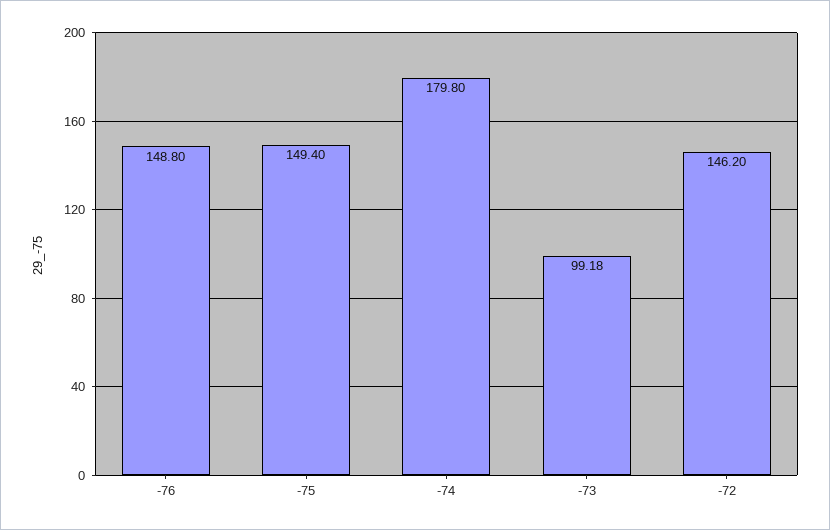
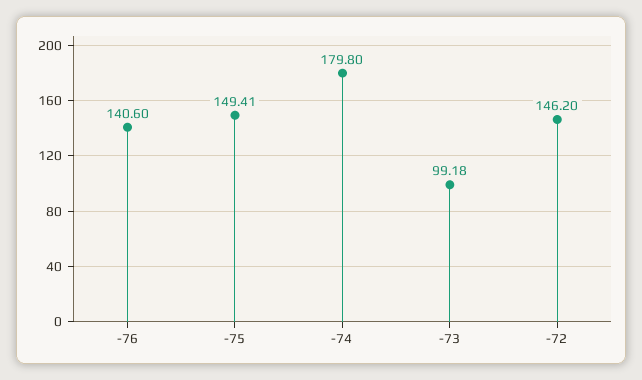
-76: 148.8 -> 140.6
-75: 149.4 -> 149.41

